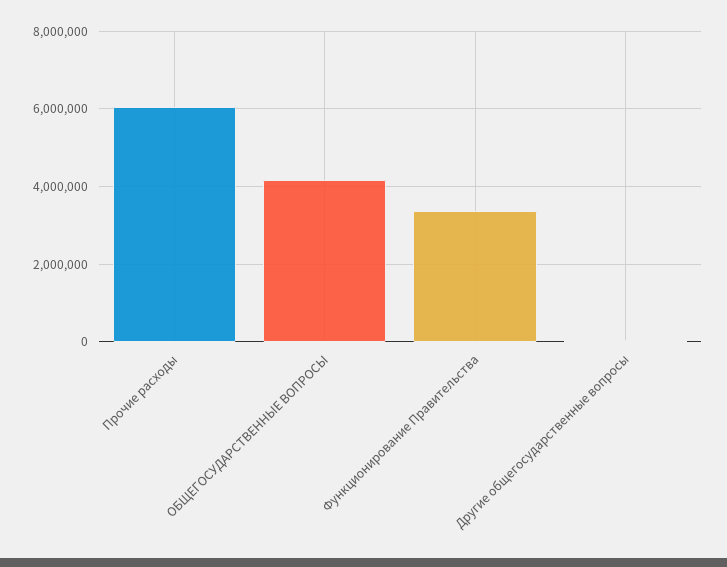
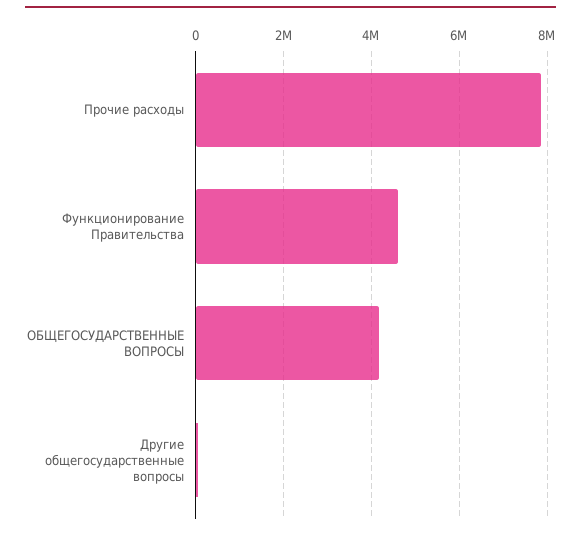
Прочие расходы: 6000000 -> 7800000
Функционирование Правительства: 3400000 -> 4600000

